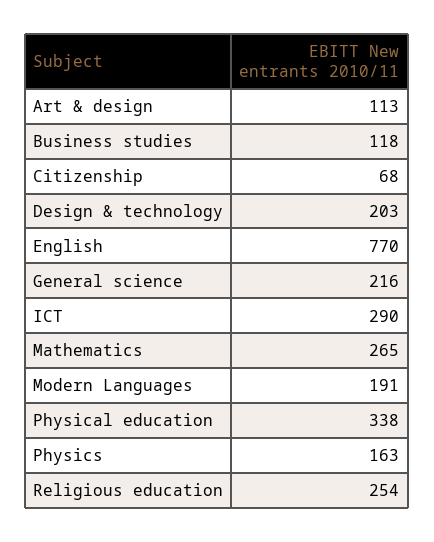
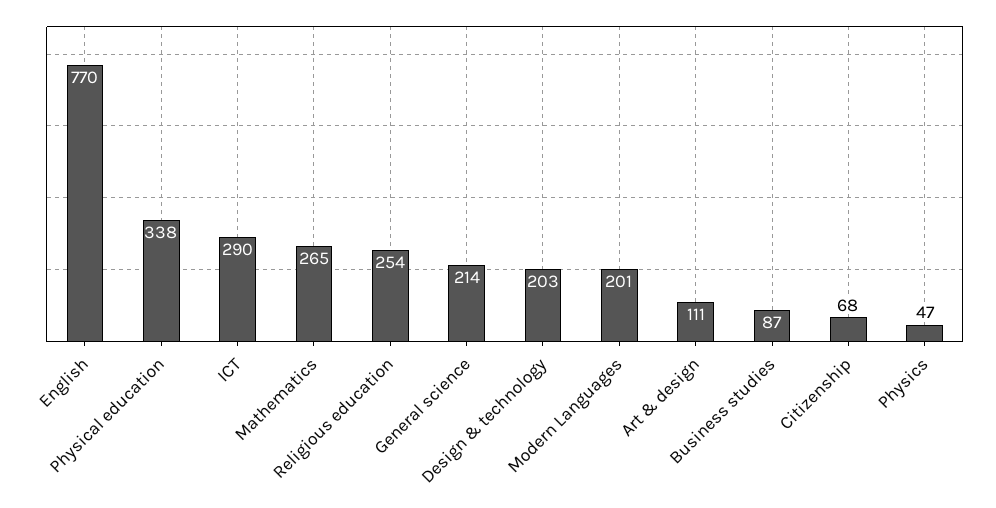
Art & design: 113 -> 111
Business studies: 118 -> 87
General science: 216 -> 214
Modern Languages: 191 -> 201
Physics: 163 -> 47

